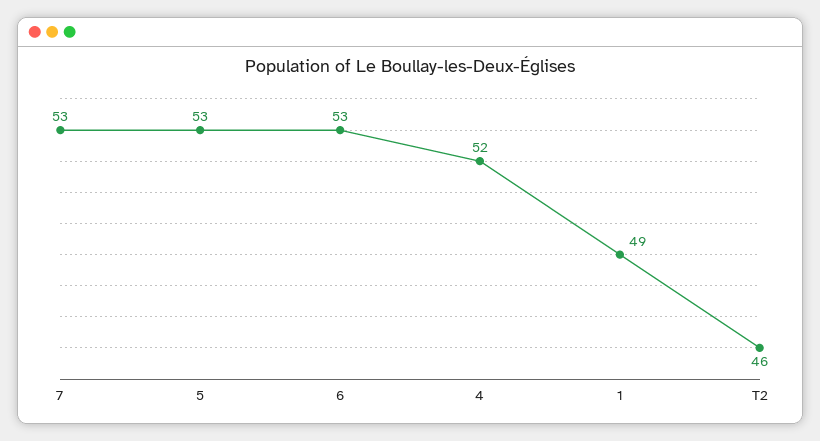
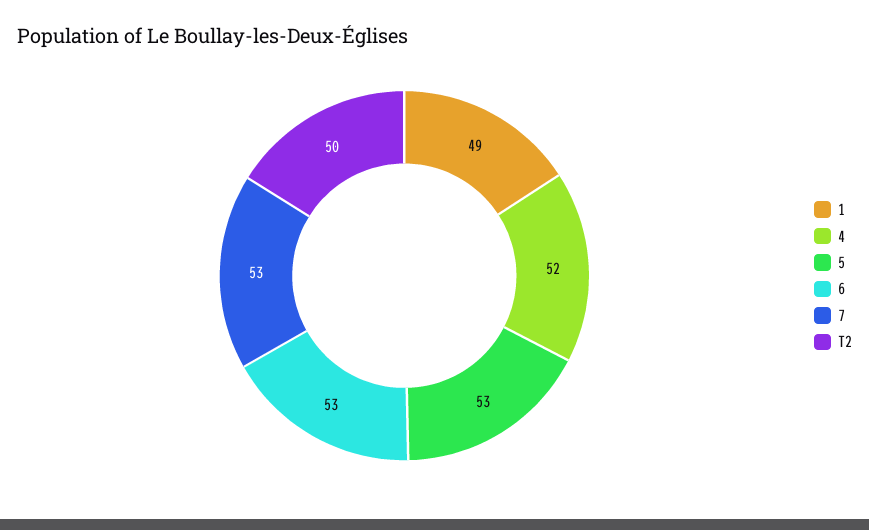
T2: 46 -> 50

